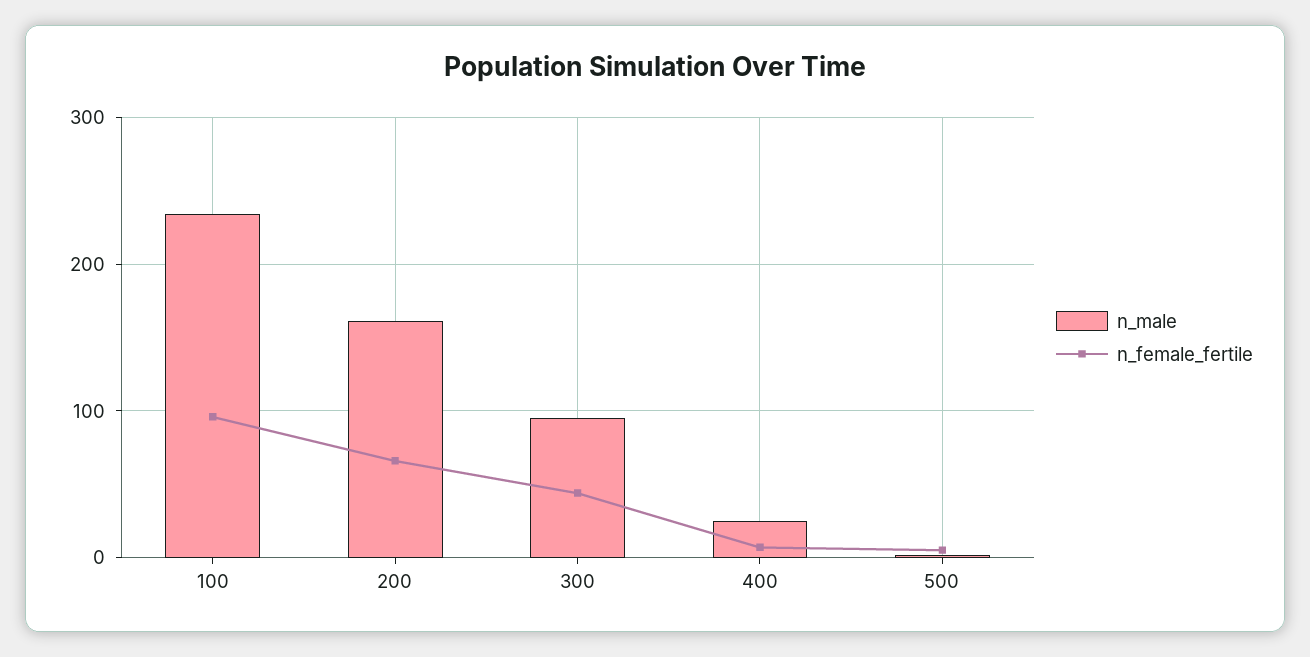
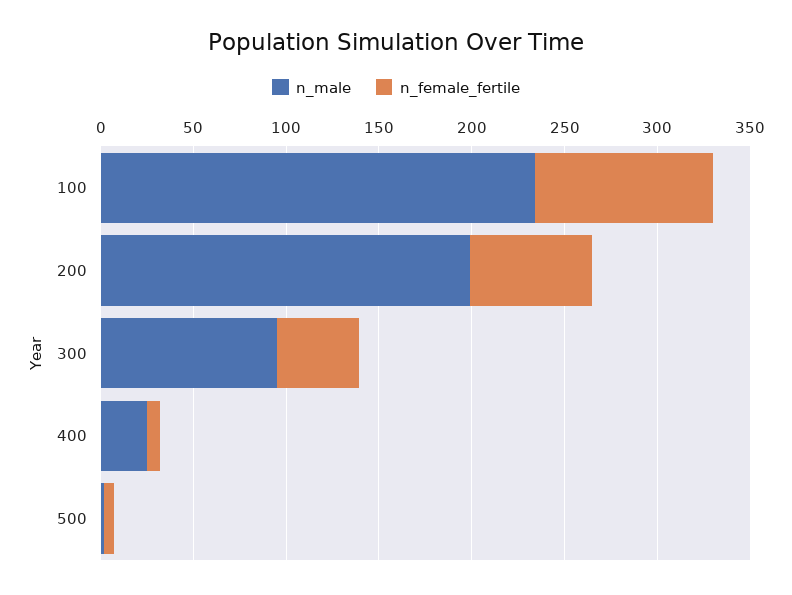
n_male, 200: 160 -> 200

